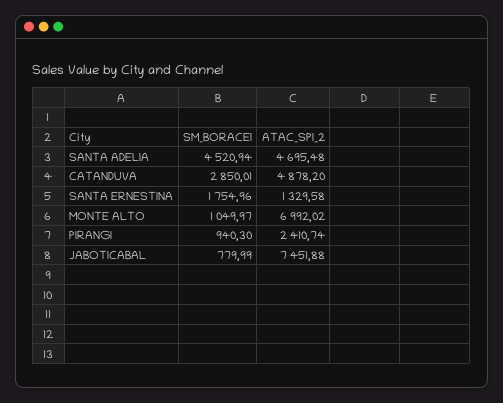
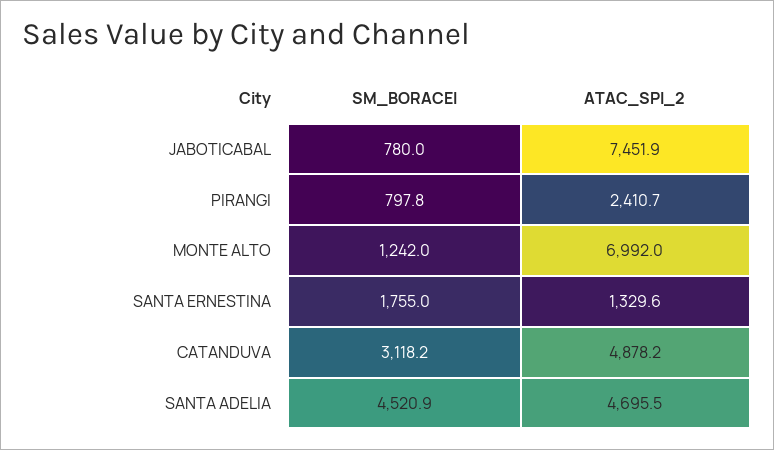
SM_BORACEI, CATANDUVA: 2850.01 -> 3118.2
SM_BORACEI, MONTE ALTO: 1049.97 -> 1242
SM_BORACEI, PIRANGI: 940.3 -> 797.8

